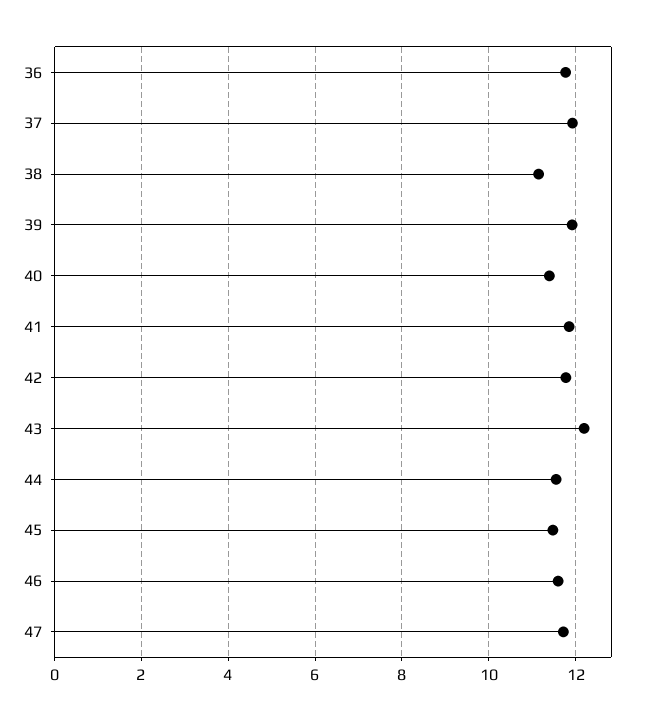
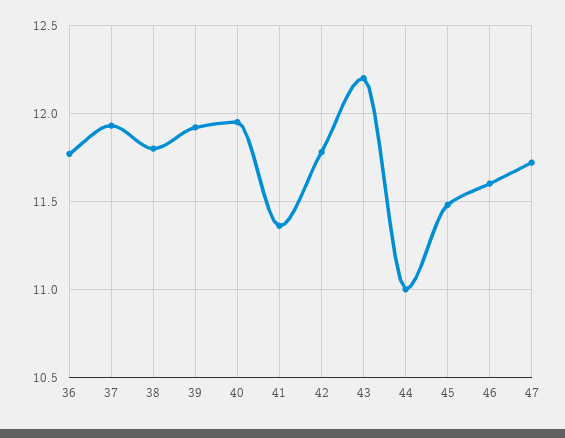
38: 11.2 -> 11.8
40: 11.4 -> 11.95
41: 11.8 -> 11.35
44: 11.6 -> 11

